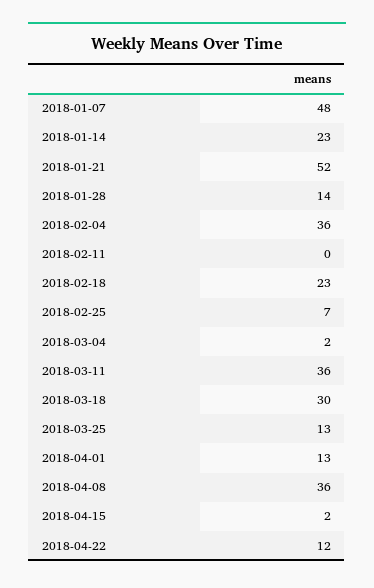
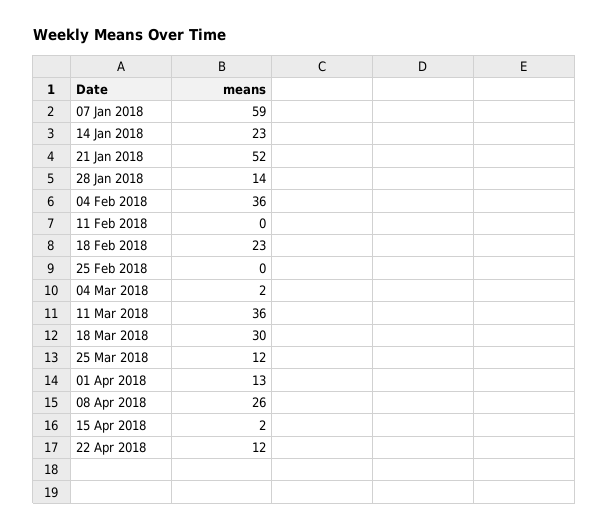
2018-01-07: 48 -> 59
2018-02-25: 7 -> 0
2018-03-25: 13 -> 12
2018-04-08: 36 -> 26

